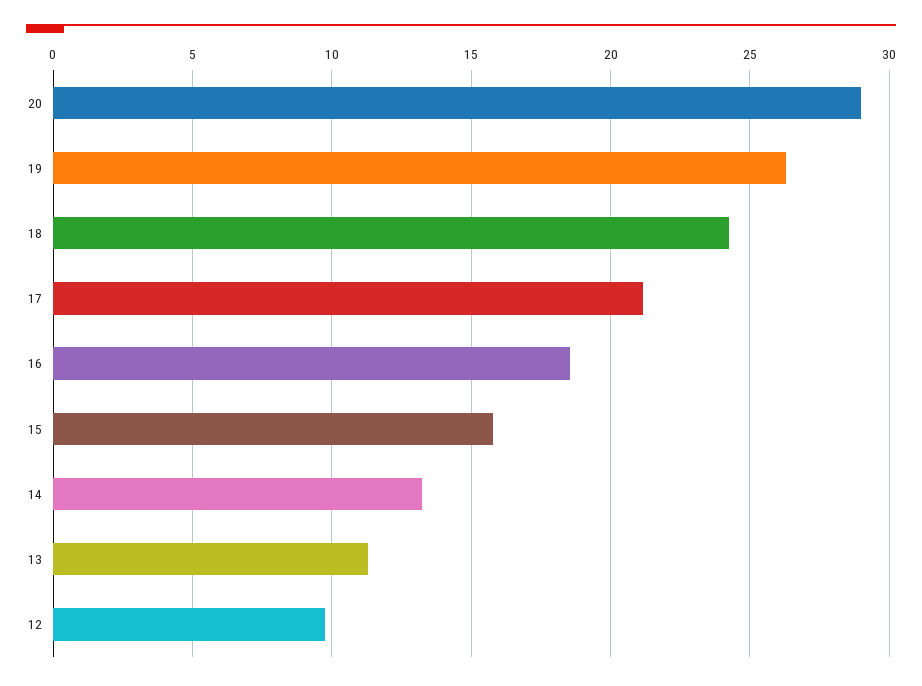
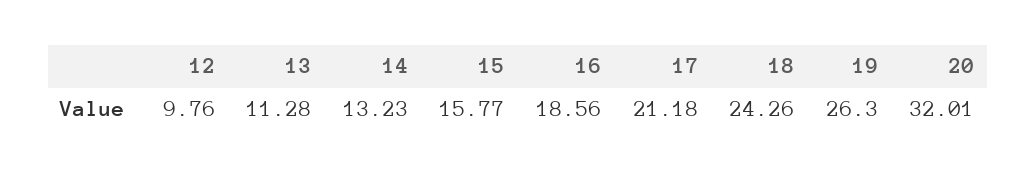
20: 29 -> 32.01

